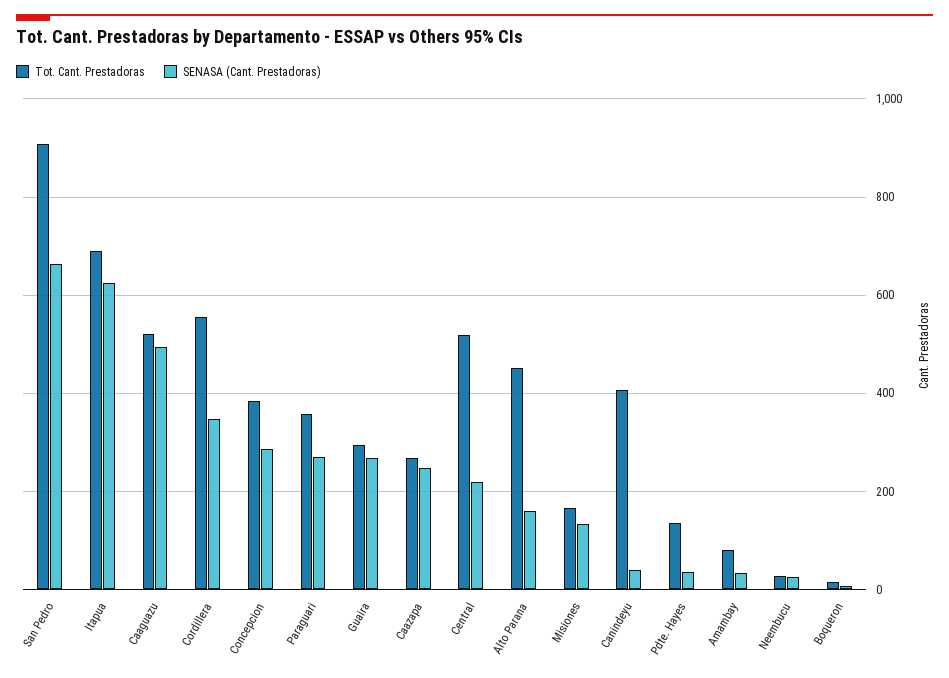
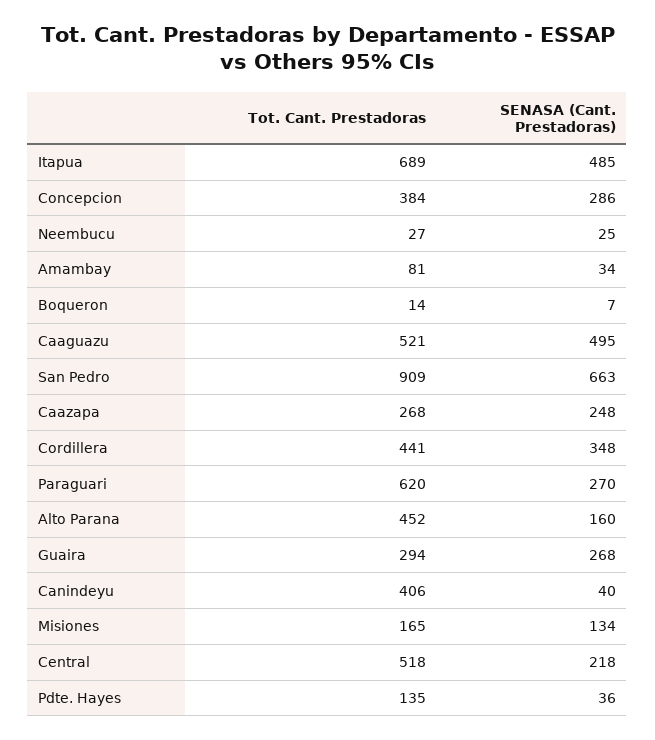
SENASA (Cant. Prestadoras), Itapua: 620 -> 485
Tot. Cant. Prestadoras, Cordillera: 560 -> 441
Tot. Cant. Prestadoras, Paraguari: 360 -> 620

